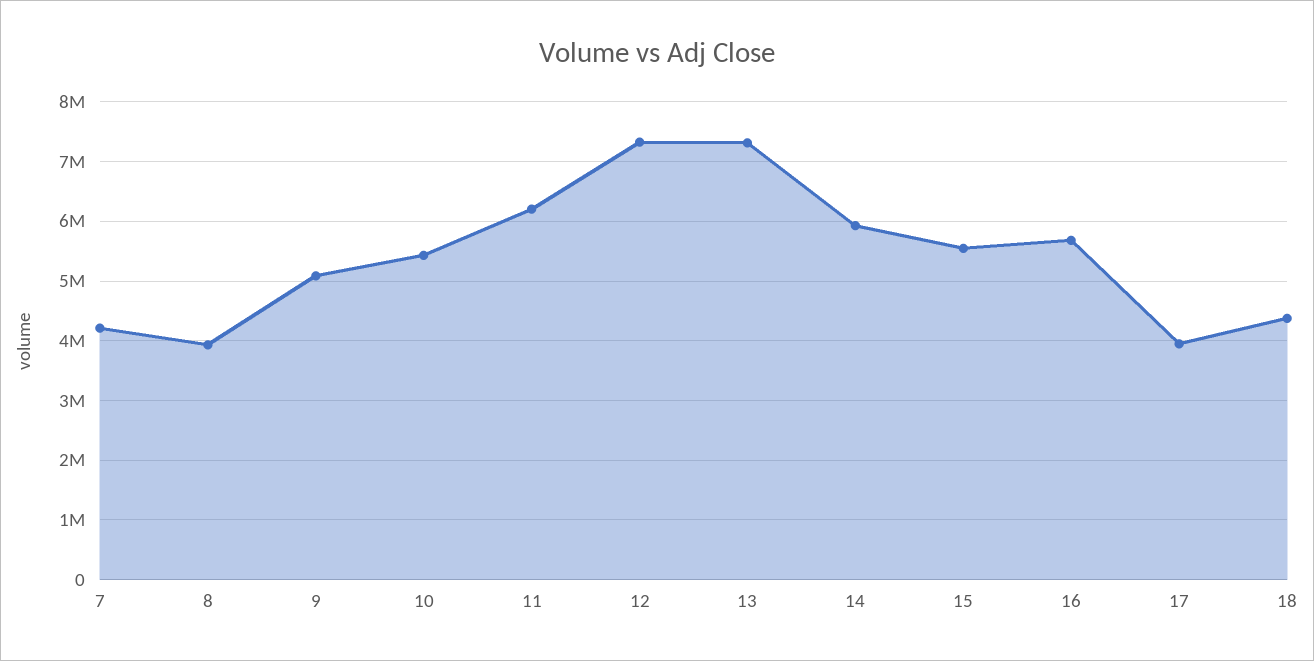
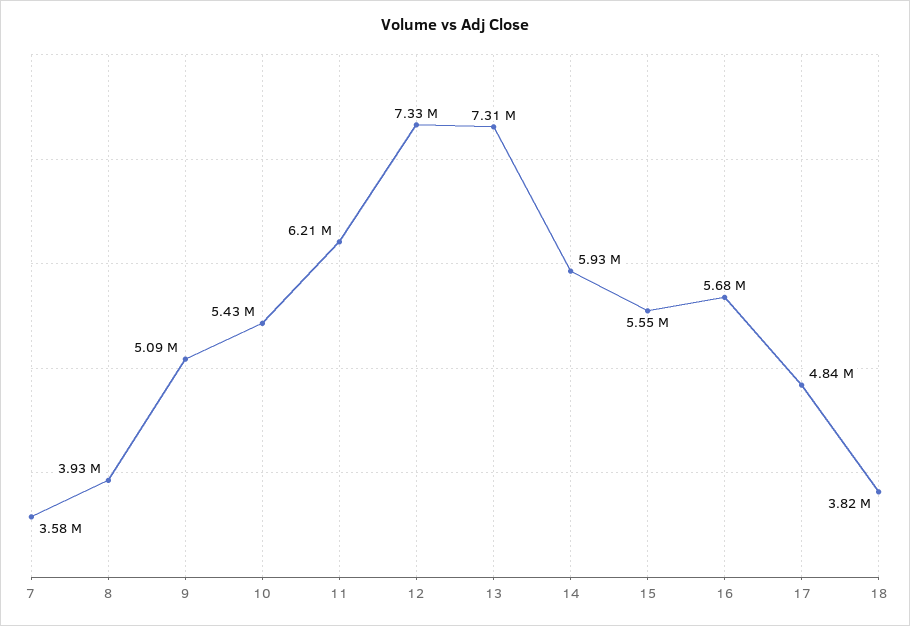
7: 4200000 -> 3580000
17: 4000000 -> 4840000
18: 4400000 -> 3820000

